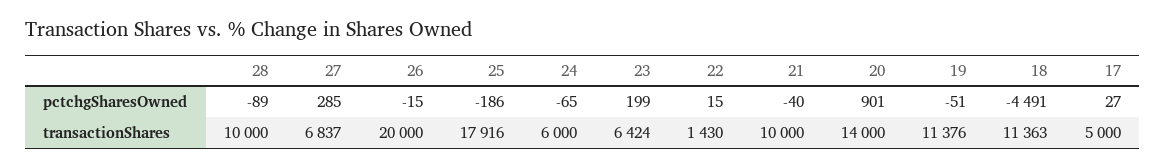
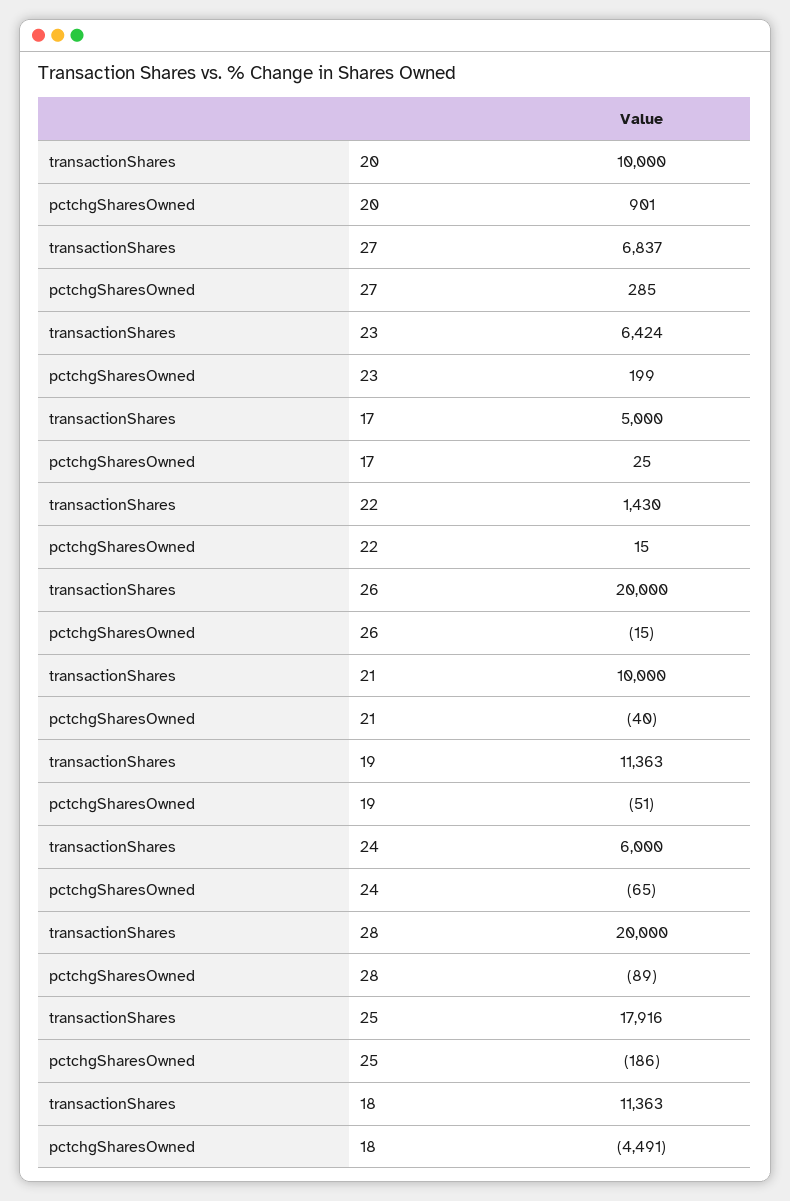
17, pctchgSharesOwned: 27 -> 25
28, transactionShares: 10000 -> 20000
20, transactionShares: 14000 -> 10000
19, transactionShares: 11376 -> 11363

